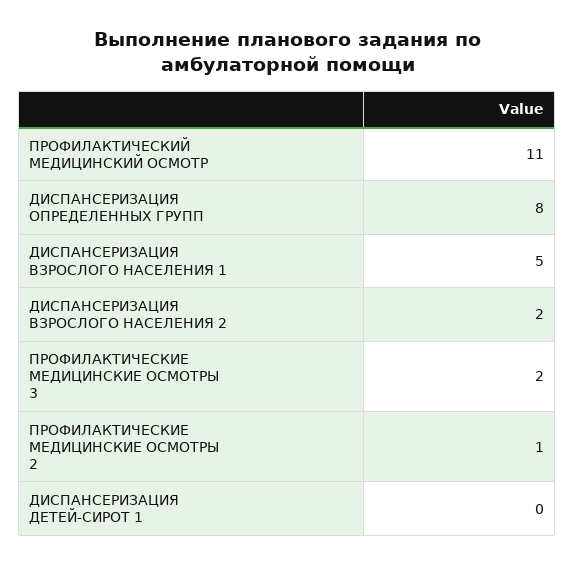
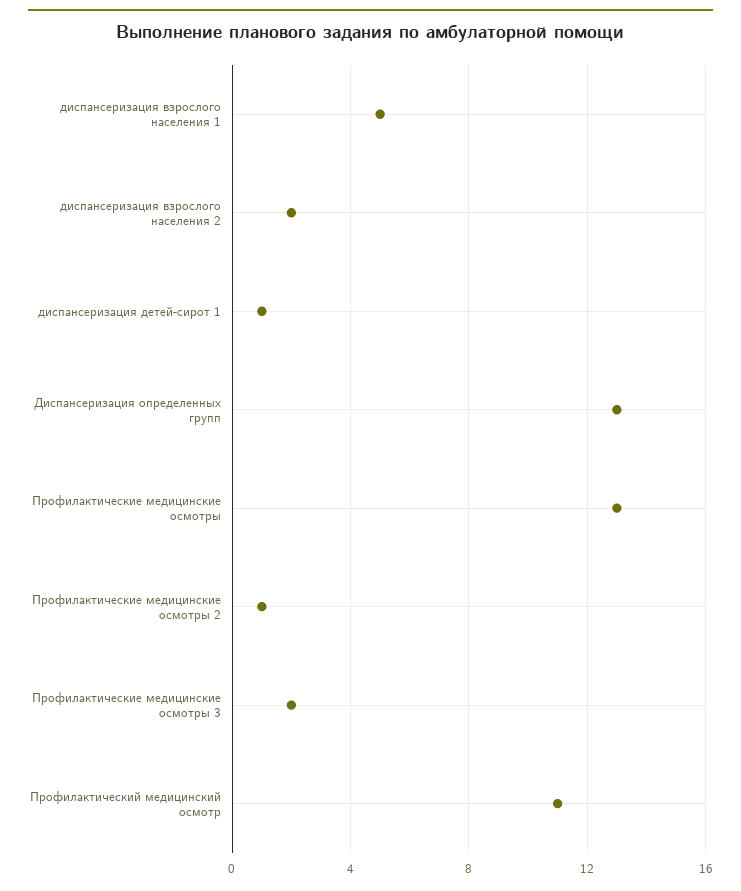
ДИСПАНСЕРИЗАЦИЯ ОПРЕДЕЛЕННЫХ ГРУПП: 8 -> 13
ДИСПАНСЕРИЗАЦИЯ ДЕТЕЙ-СИРОТ 1: 0 -> 1
Профилактические медицинские осмотры: none -> 13

